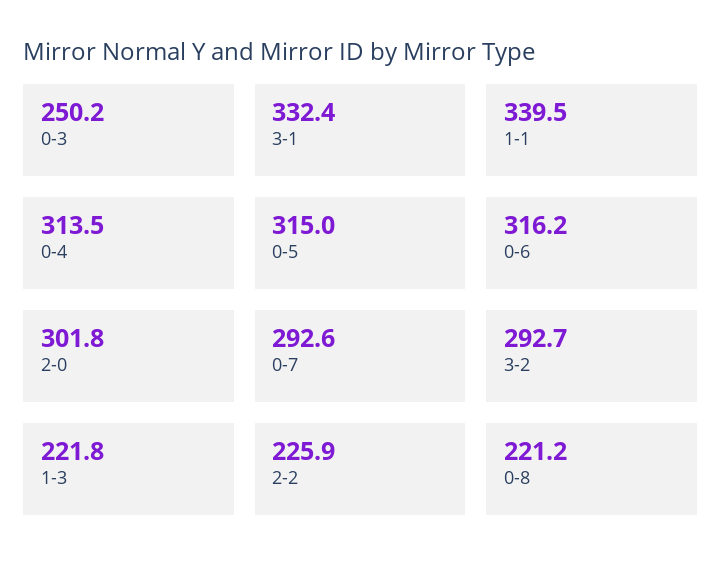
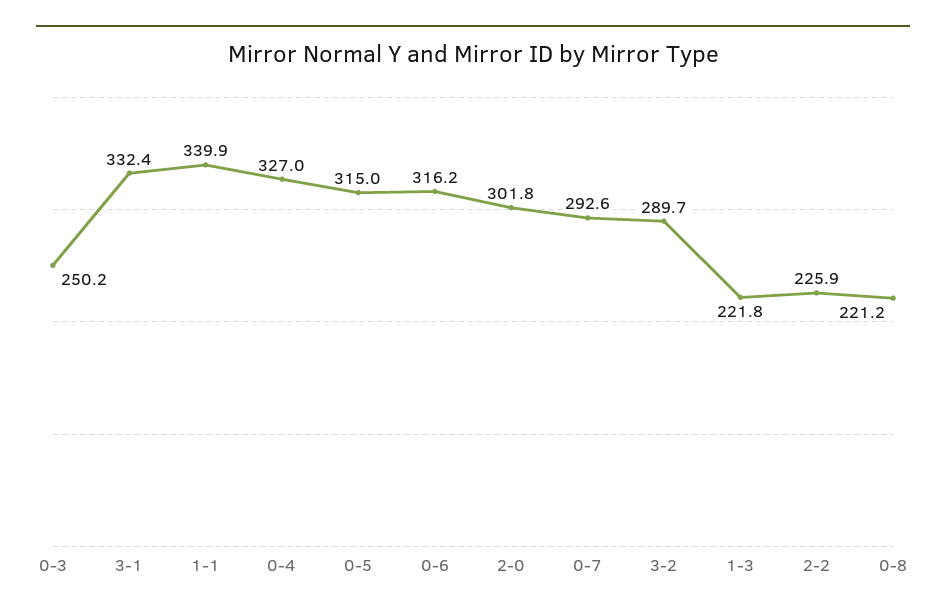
1-1: 339.5 -> 339.9
0-4: 313.5 -> 327
3-2: 292.7 -> 289.7

